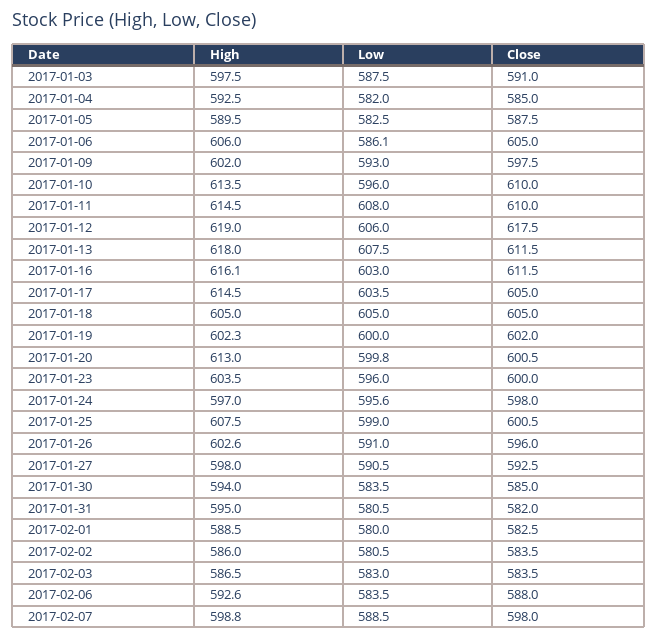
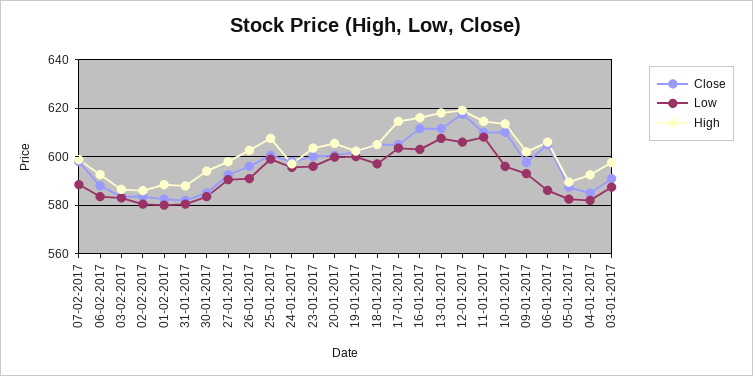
Low, 2017-01-18: 605 -> 597.5
High, 2017-01-20: 613 -> 605
High, 2017-01-31: 595 -> 587.5

